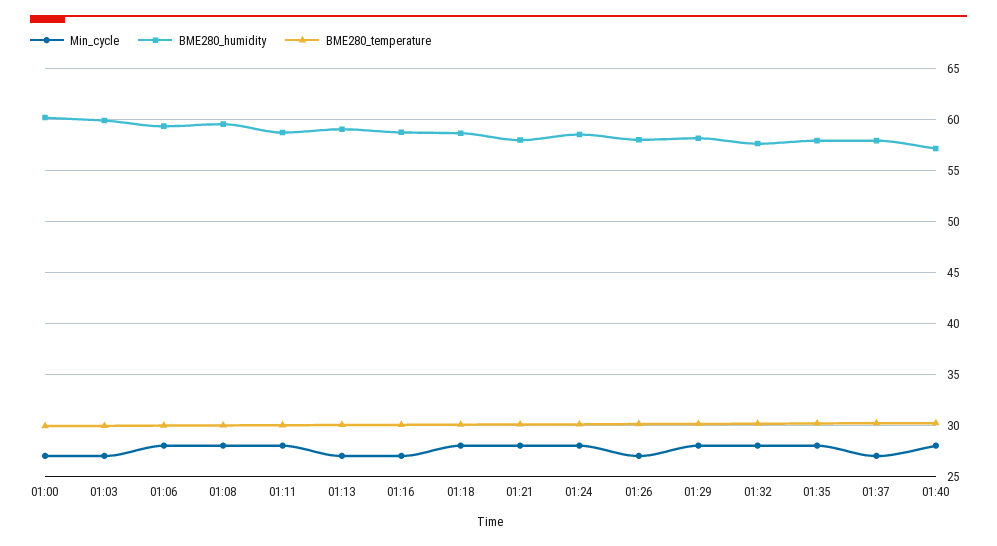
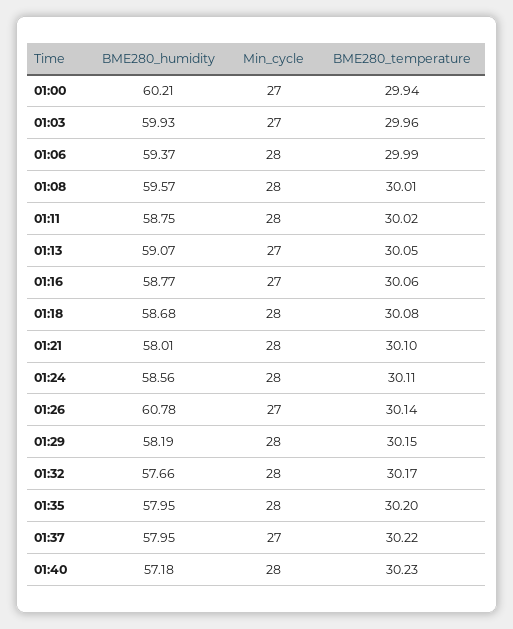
BME280_humidity, 01:26: 58 -> 60.78

